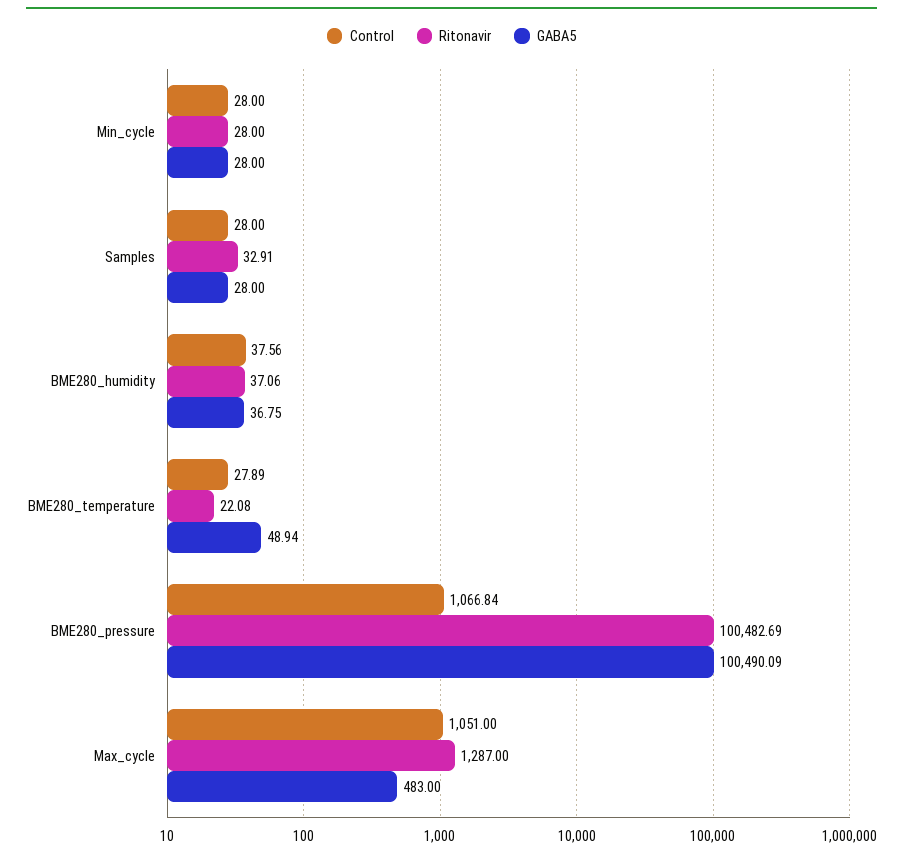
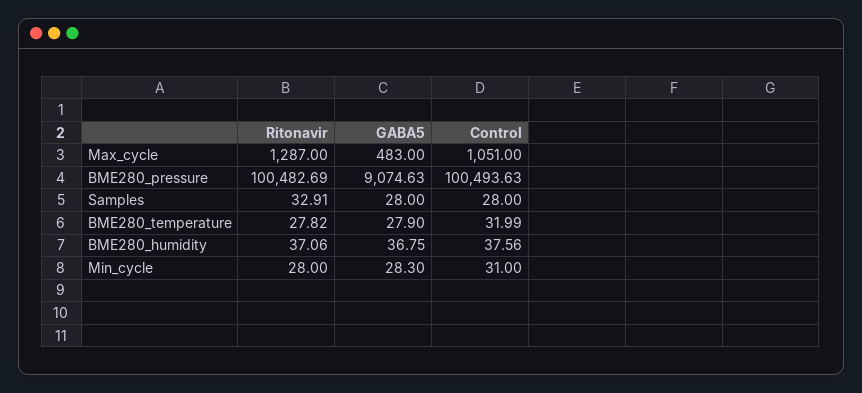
Control, Min_cycle: 28 -> 31
GABA5, Min_cycle: 28 -> 28.3
Control, BME280_temperature: 27.89 -> 31.99
Ritonavir, BME280_temperature: 22.08 -> 27.82
GABA5, BME280_temperature: 48.94 -> 27.9
Control, BME280_pressure: 1066.84 -> 100493.63
GABA5, BME280_pressure: 100490.09 -> 9074.63

